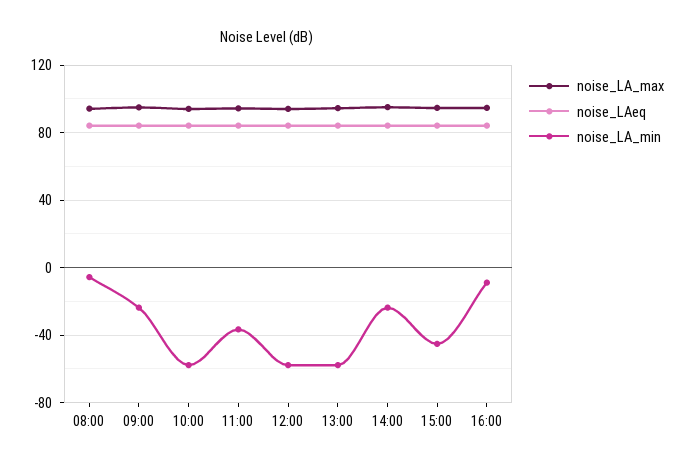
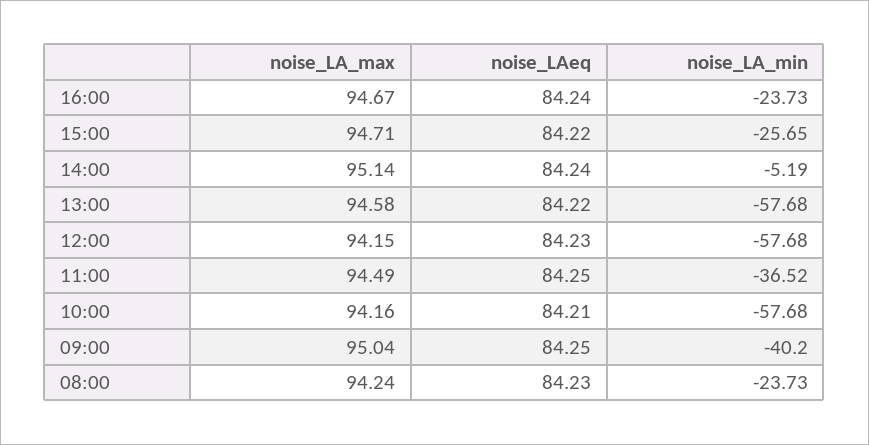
noise_LA_min, 08:00: -5 -> -23.73
noise_LA_min, 09:00: -25 -> -40.2
noise_LA_min, 14:00: -25 -> -5.19
noise_LA_min, 15:00: -45 -> -25.65
noise_LA_min, 16:00: -10 -> -23.73

